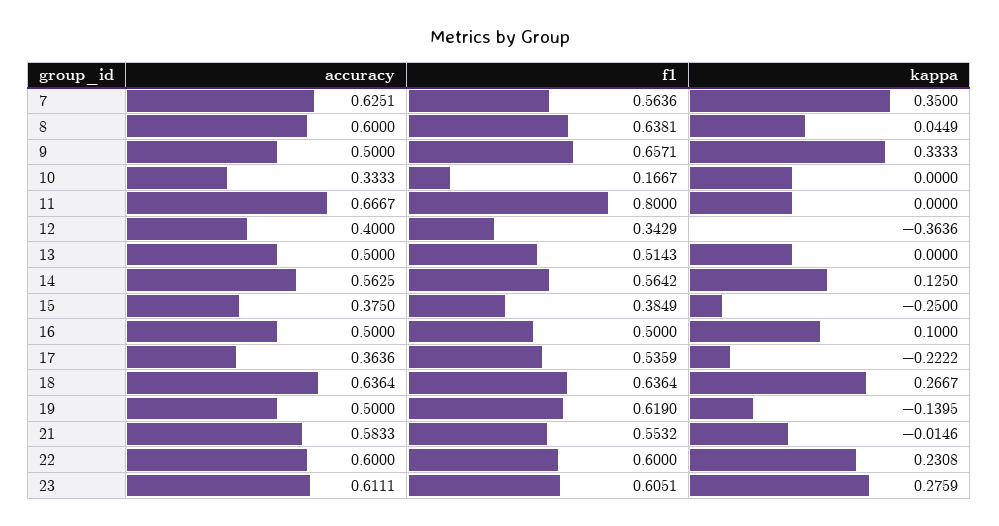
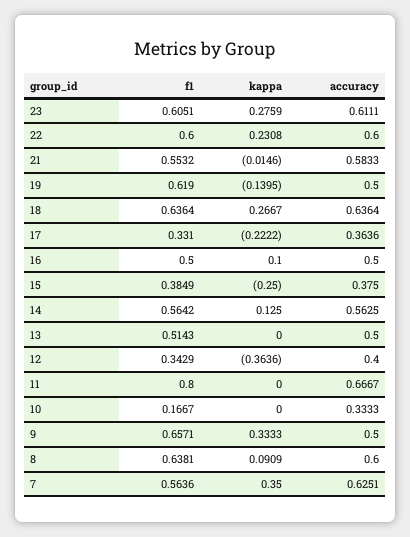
kappa, 8: 0.0449 -> 0.0909
f1, 17: 0.5359 -> 0.331

